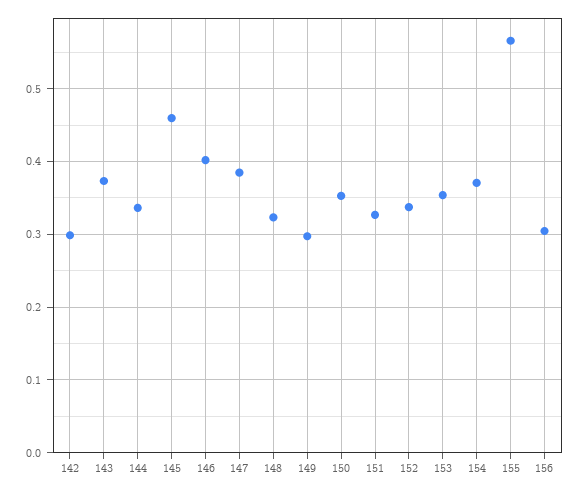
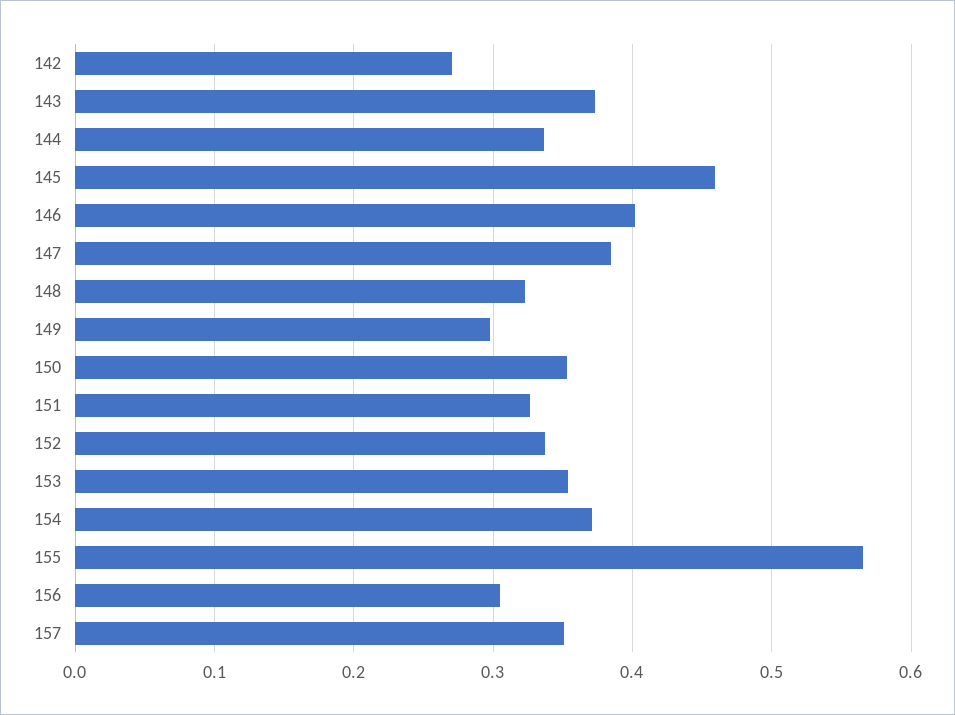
142: 0.3 -> 0.27
157: none -> 0.35

